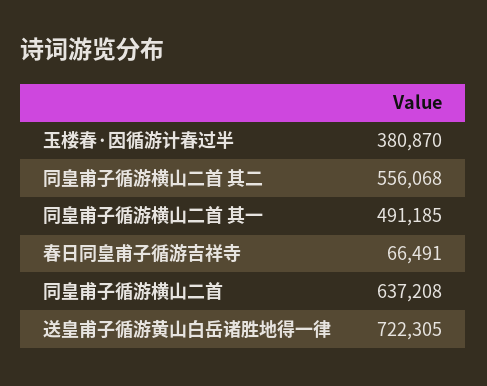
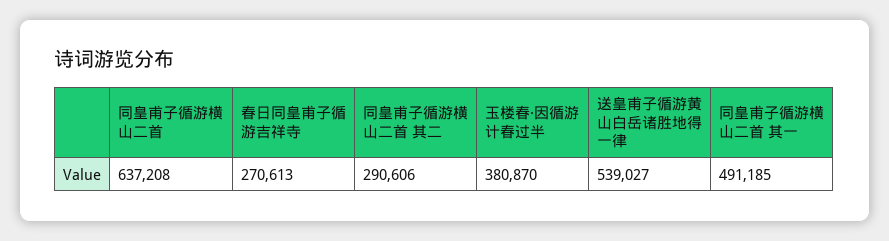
同皇甫子循游横山二首 其二: 556068 -> 290606
春日同皇甫子循游吉祥寺: 66491 -> 270613
送皇甫子循游黄山白岳诸胜地得一律: 722305 -> 539027

